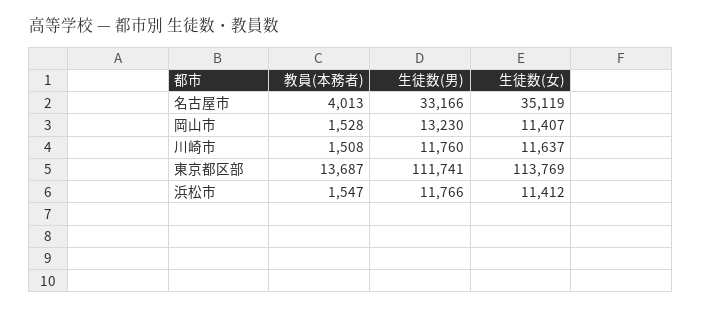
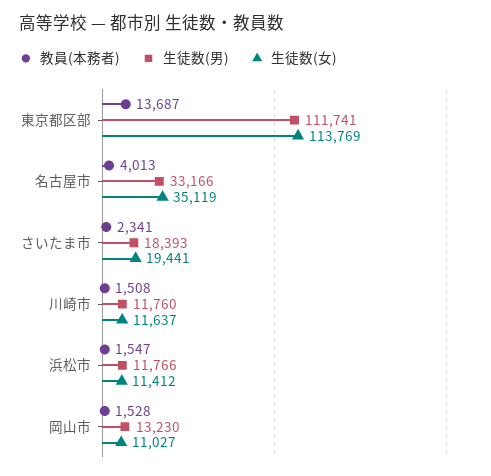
生徒数(女), 岡山市: 11407 -> 11027
教員(本務者), さいたま市: none -> 2341
生徒数(男), さいたま市: none -> 18393
生徒数(女), さいたま市: none -> 19441

